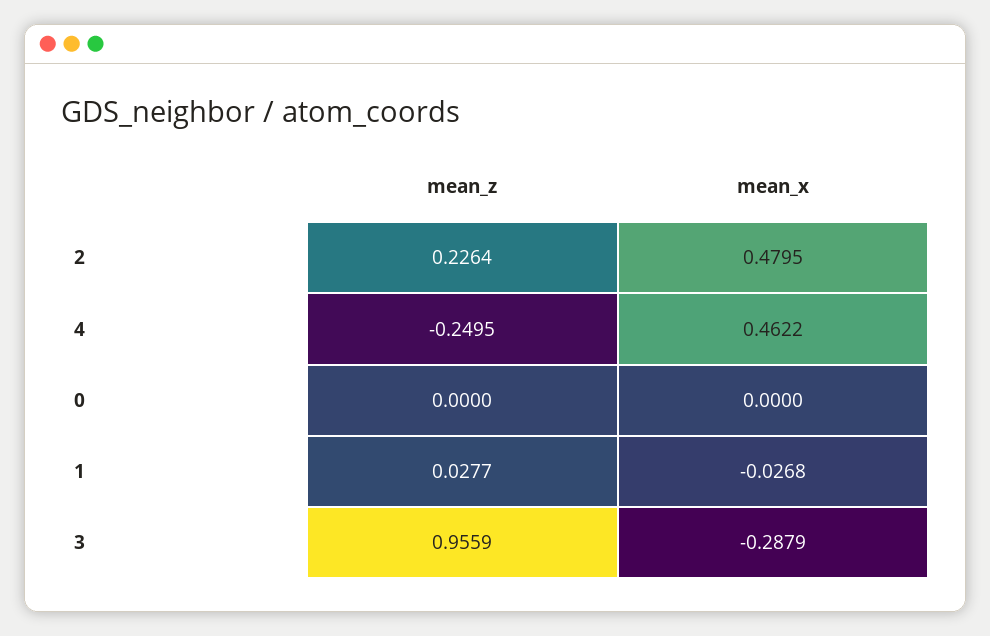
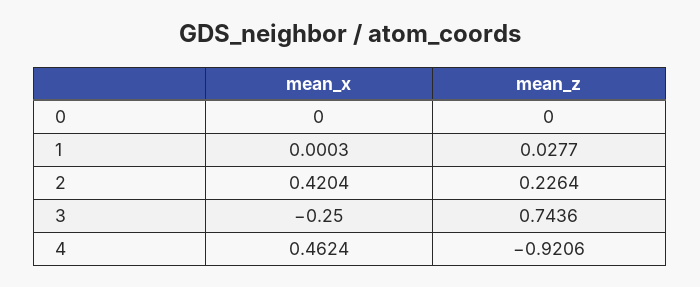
mean_x, 2: 0.4795 -> 0.4204
mean_z, 4: -0.2495 -> -0.9206
mean_x, 4: 0.4622 -> 0.4624
mean_x, 1: -0.0268 -> 0.0003
mean_z, 3: 0.9559 -> 0.7436
mean_x, 3: -0.2879 -> -0.25

